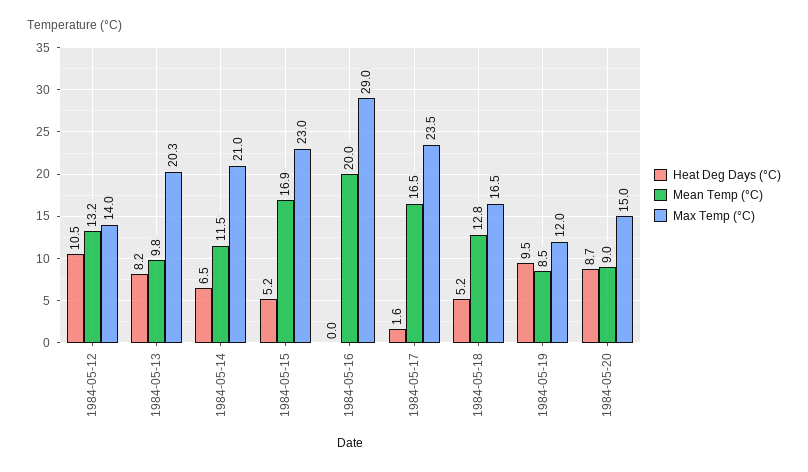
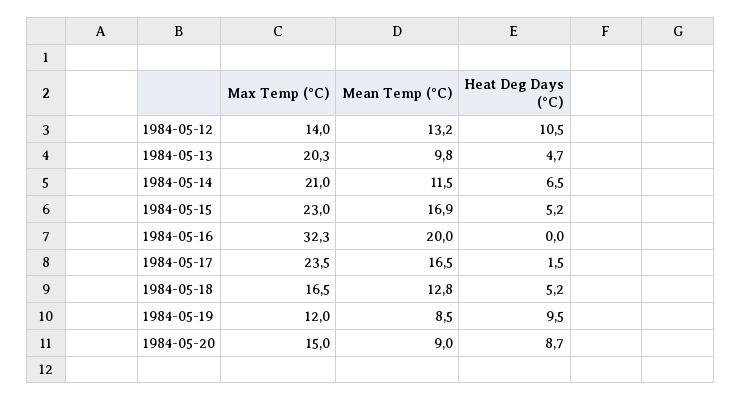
Heat Deg Days (°C), 1984-05-13: 8.2 -> 4.7
Max Temp (°C), 1984-05-16: 29 -> 32.3
Heat Deg Days (°C), 1984-05-17: 1.6 -> 1.5

